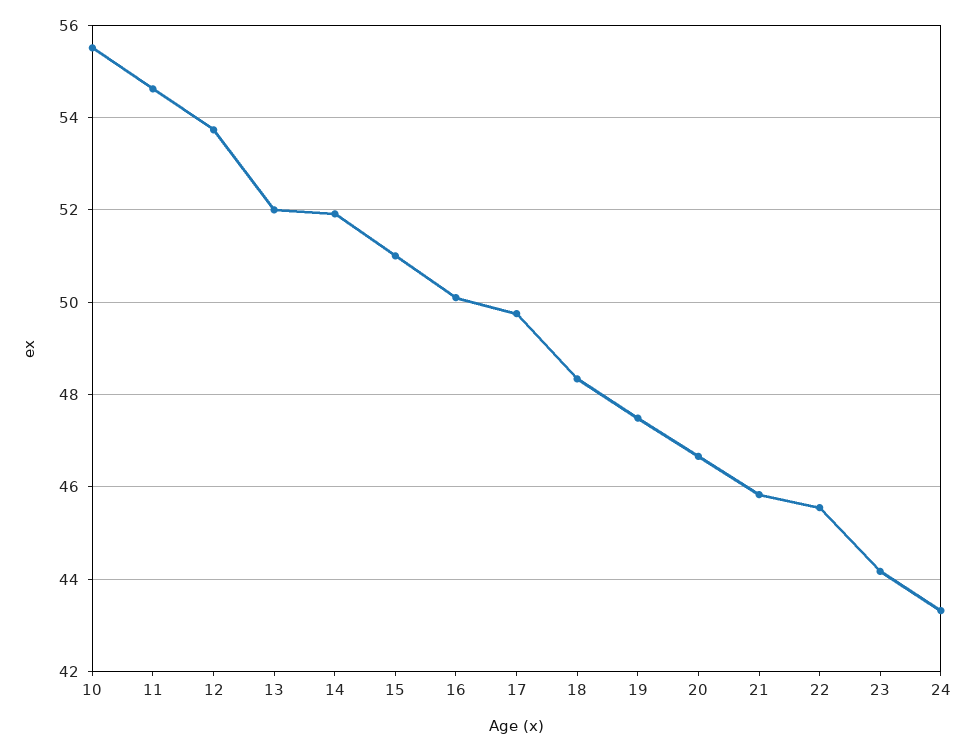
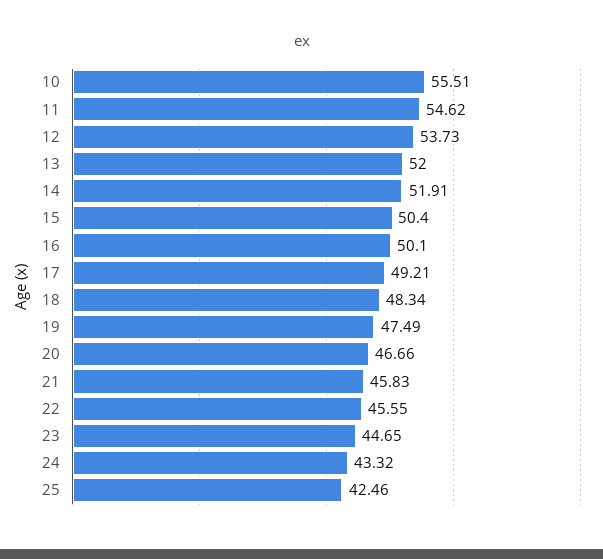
15: 51 -> 50.4
17: 49.8 -> 49.21
23: 44.2 -> 44.65
25: none -> 42.46

